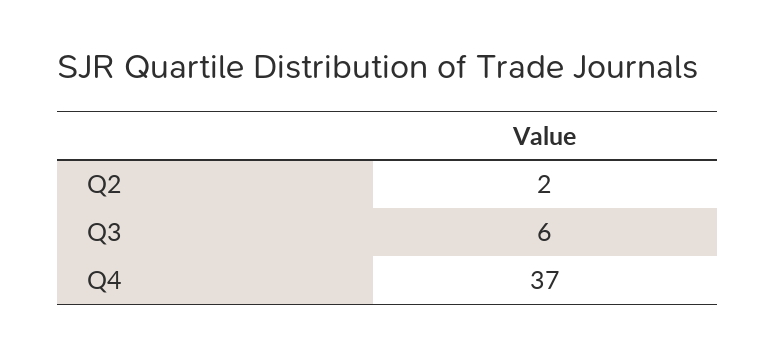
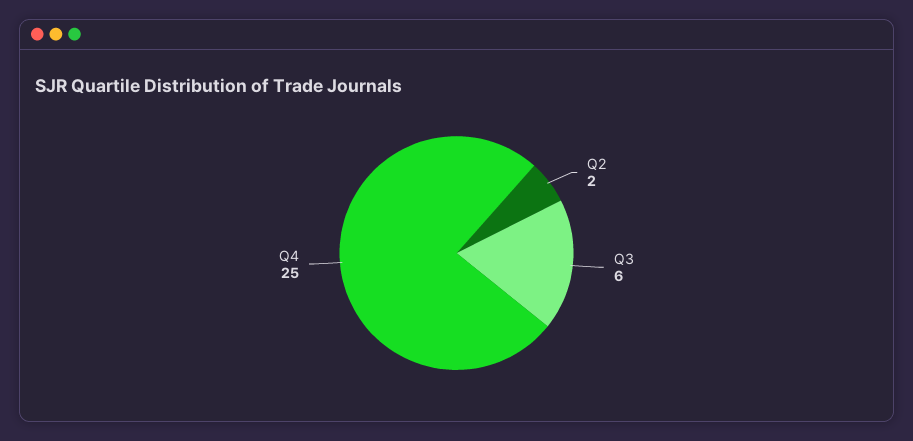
Q4: 37 -> 25

